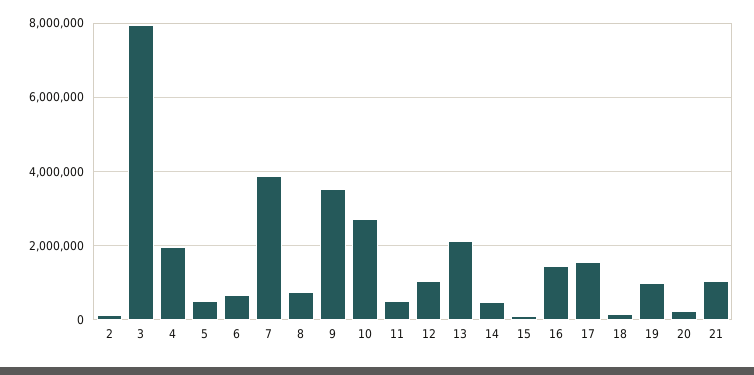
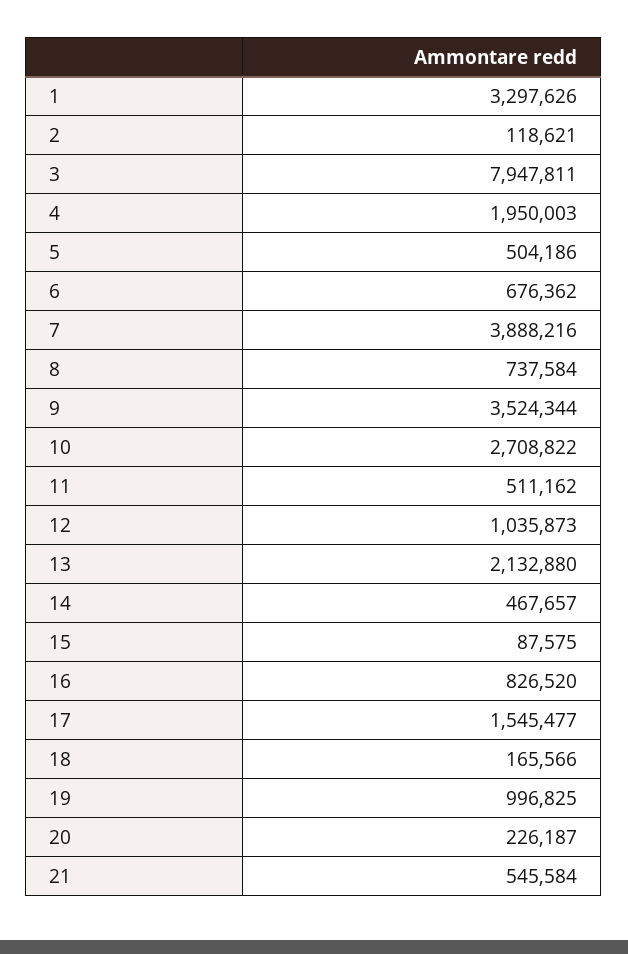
16: 1400000 -> 826520
21: 1000000 -> 545584
1: none -> 3297626

